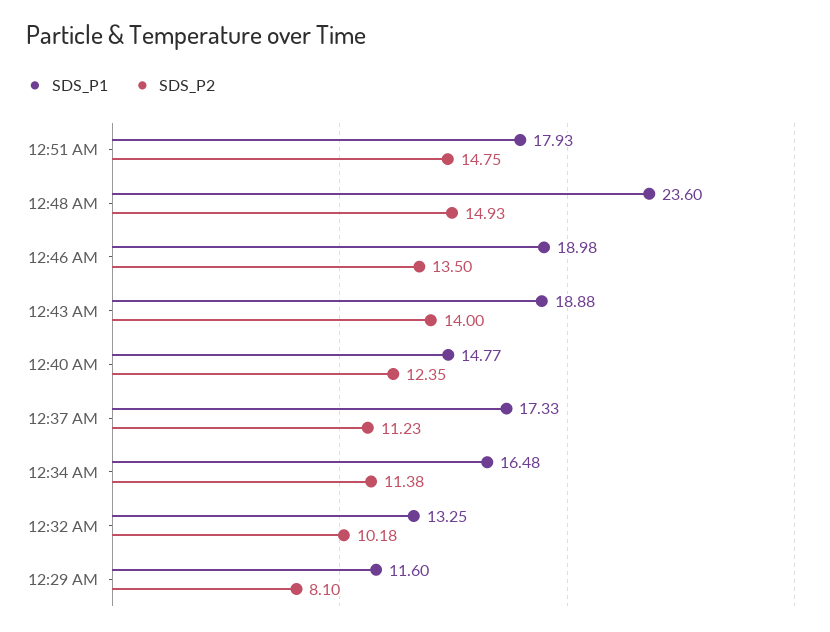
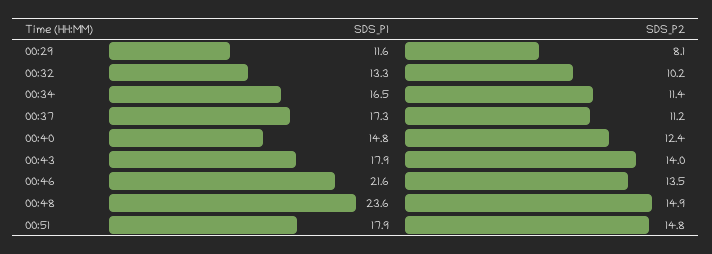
SDS_P1, 12:46 AM: 18.98 -> 21.6
SDS_P1, 12:43 AM: 18.88 -> 17.9

